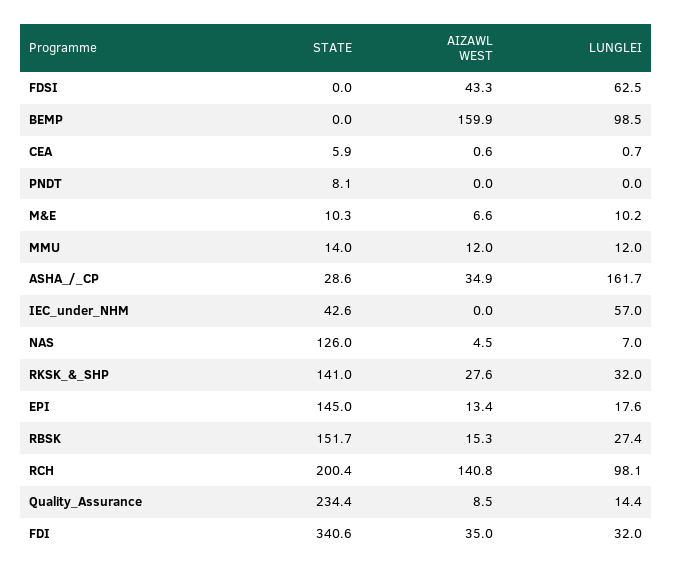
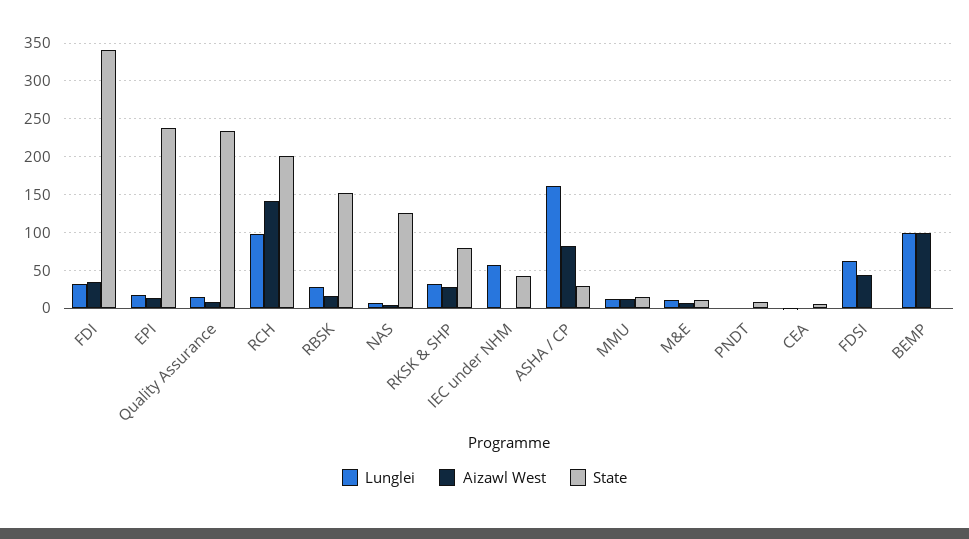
AIZAWL WEST, BEMP: 159.9 -> 100
AIZAWL WEST, ASHA_/_CP: 34.9 -> 80
STATE, RKSK_&_SHP: 141 -> 80
STATE, EPI: 145 -> 240

